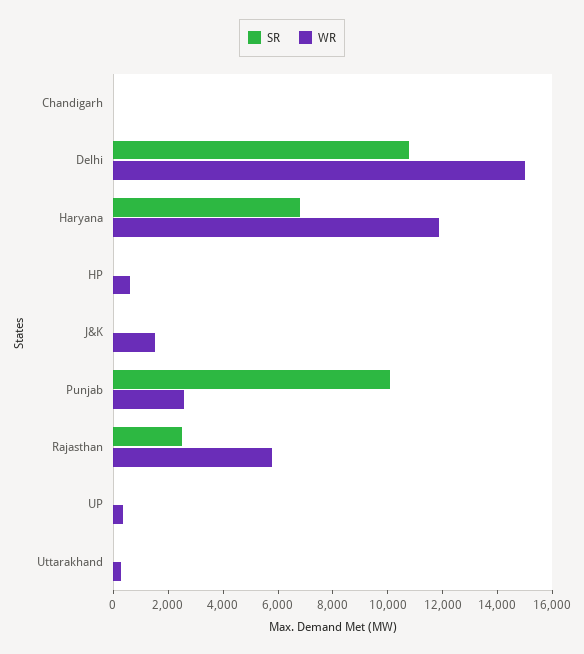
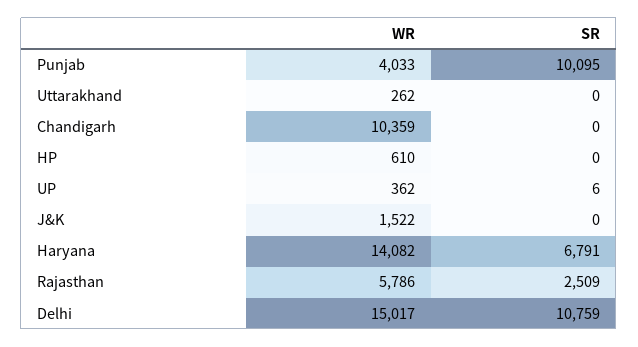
WR, Chandigarh: 0 -> 10359
WR, Haryana: 12000 -> 14082
WR, Punjab: 2500 -> 4033

